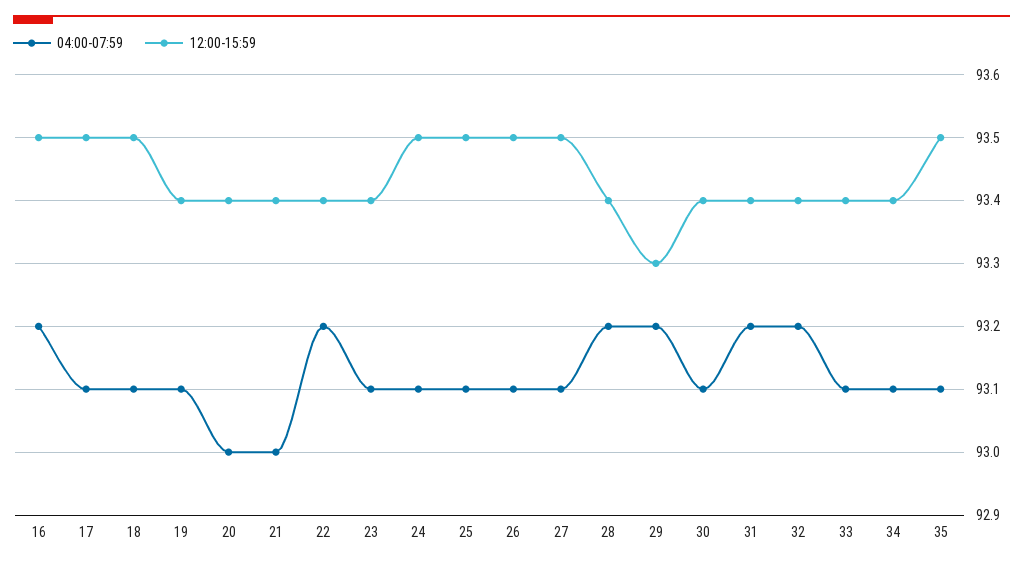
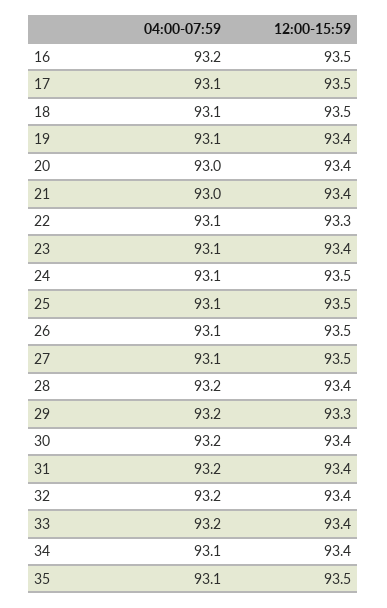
04:00-07:59, 22: 93.2 -> 93.1
12:00-15:59, 22: 93.4 -> 93.3
04:00-07:59, 30: 93.1 -> 93.2
04:00-07:59, 33: 93.1 -> 93.2

